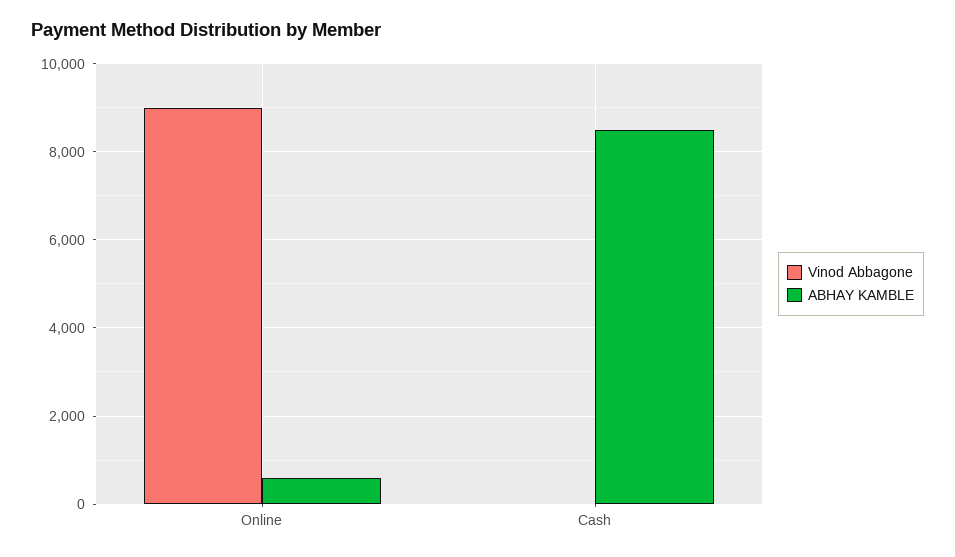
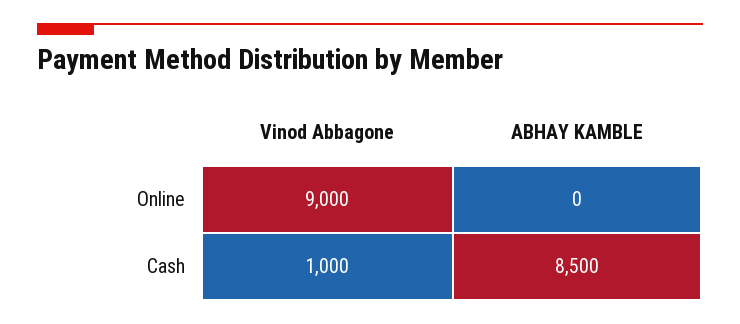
ABHAY KAMBLE, Online: 600 -> 0
Vinod Abbagone, Cash: 0 -> 1000

